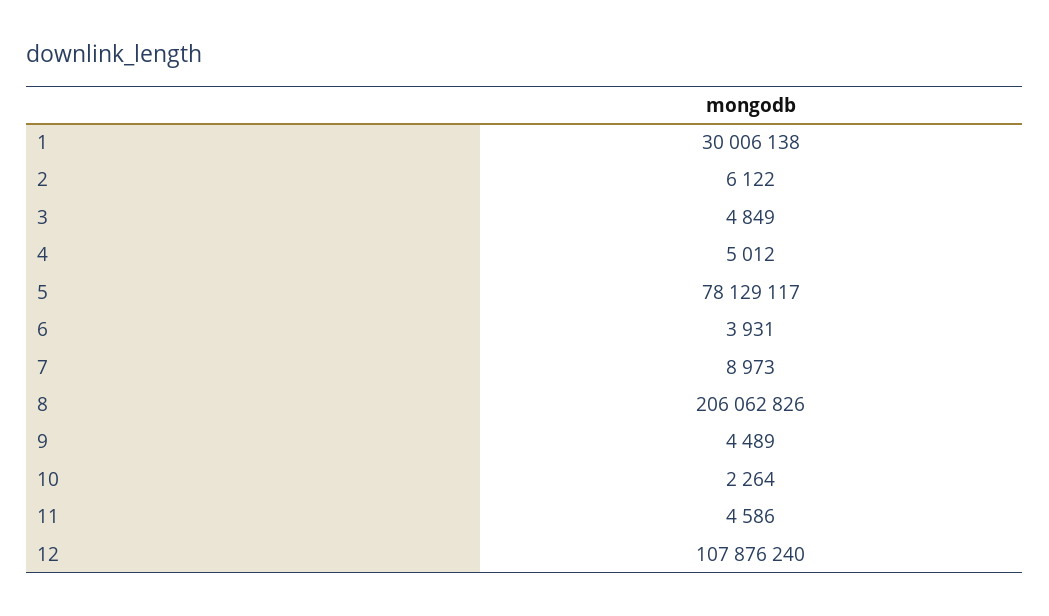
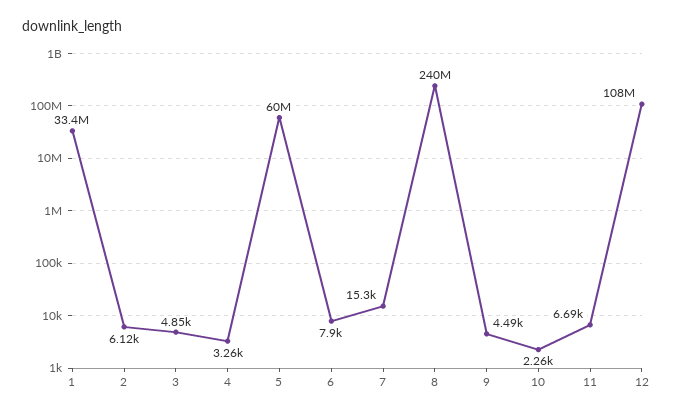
1: 30006138 -> 33400000
4: 5012 -> 3260
5: 78129117 -> 60000000
6: 3931 -> 7900
7: 8973 -> 15300
8: 206062826 -> 240000000
11: 4586 -> 6690

